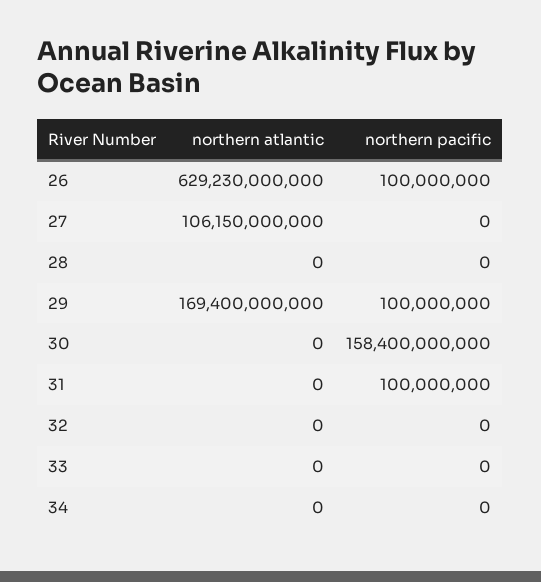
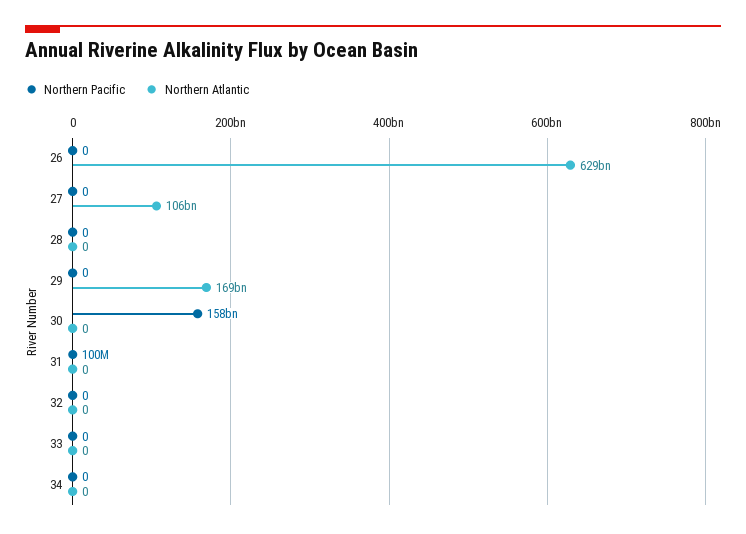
northern pacific, 26: 100000000 -> 0
northern pacific, 29: 100000000 -> 0

